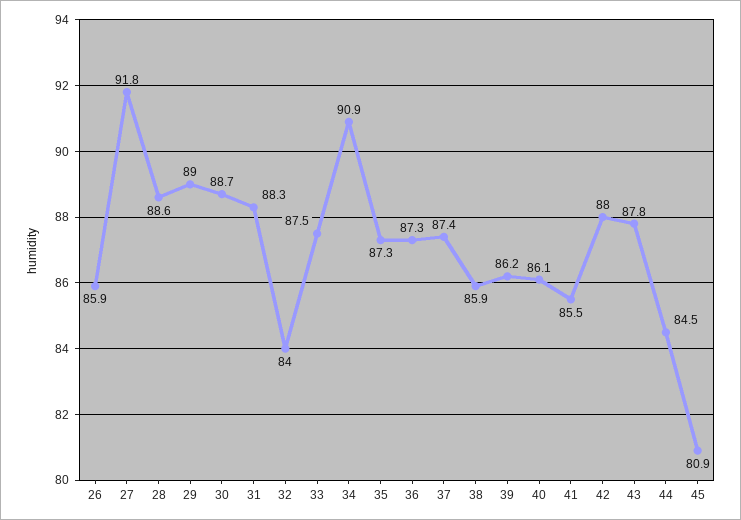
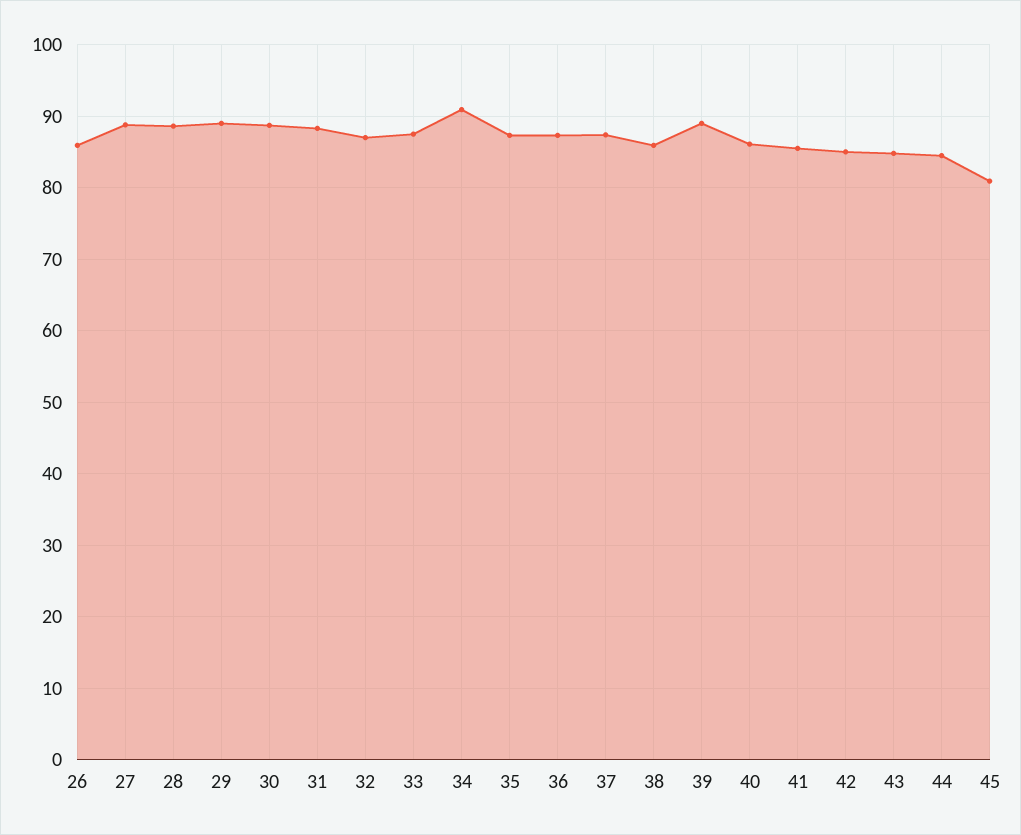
27: 91.8 -> 89
32: 84 -> 87
39: 86.2 -> 89
42: 88 -> 85
43: 87.8 -> 85

